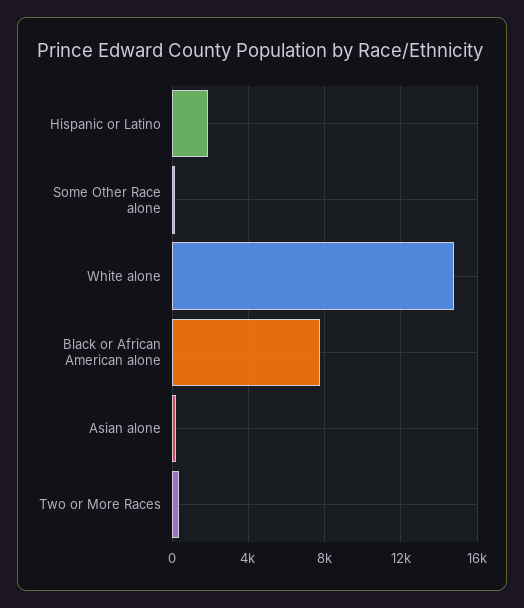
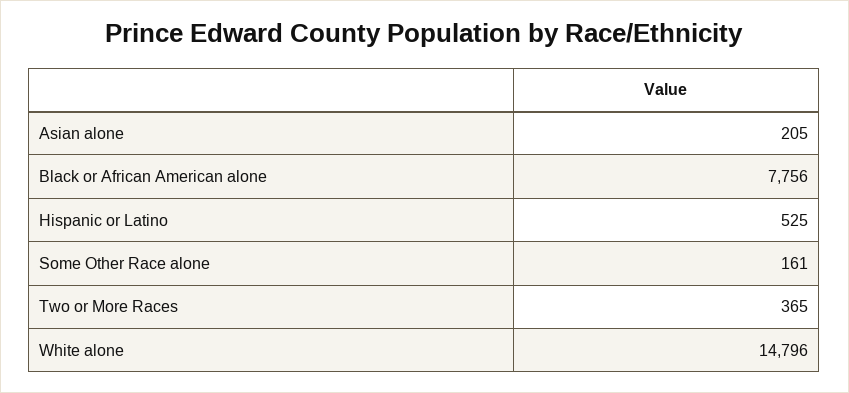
Hispanic or Latino: 2000 -> 525

